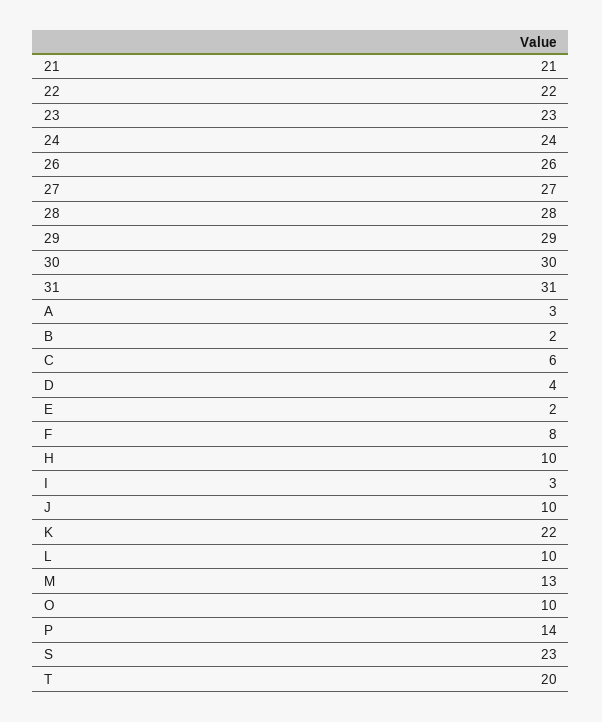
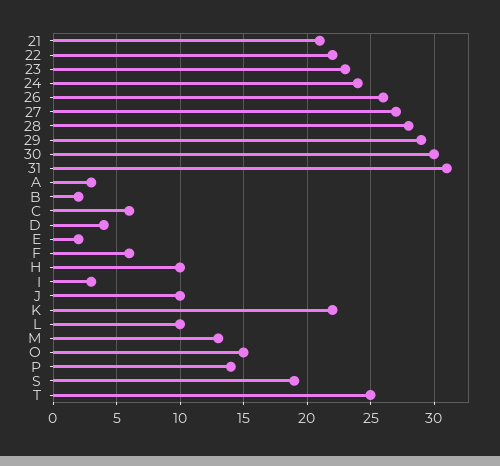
F: 8 -> 6
O: 10 -> 15
S: 23 -> 19
T: 20 -> 25

